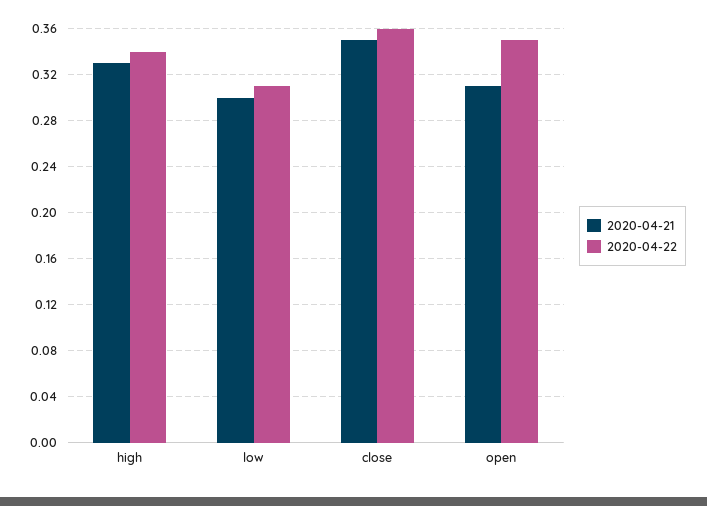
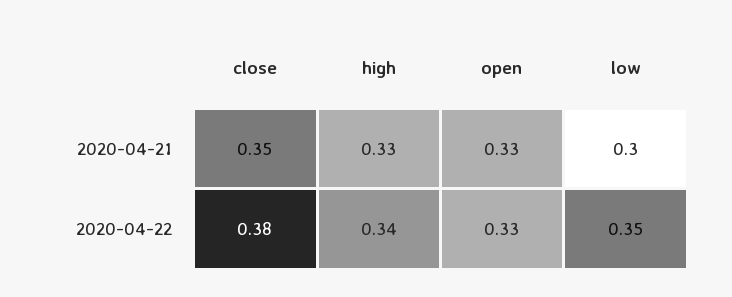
2020-04-22, low: 0.31 -> 0.35
2020-04-22, close: 0.36 -> 0.38
2020-04-21, open: 0.31 -> 0.33
2020-04-22, open: 0.35 -> 0.33

